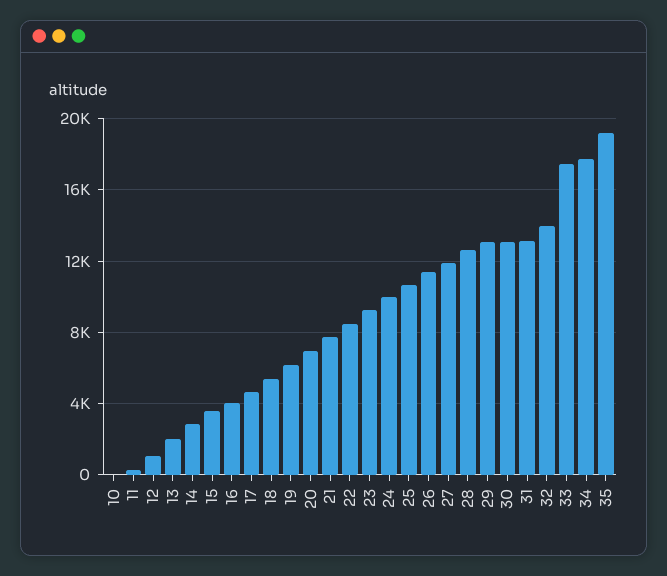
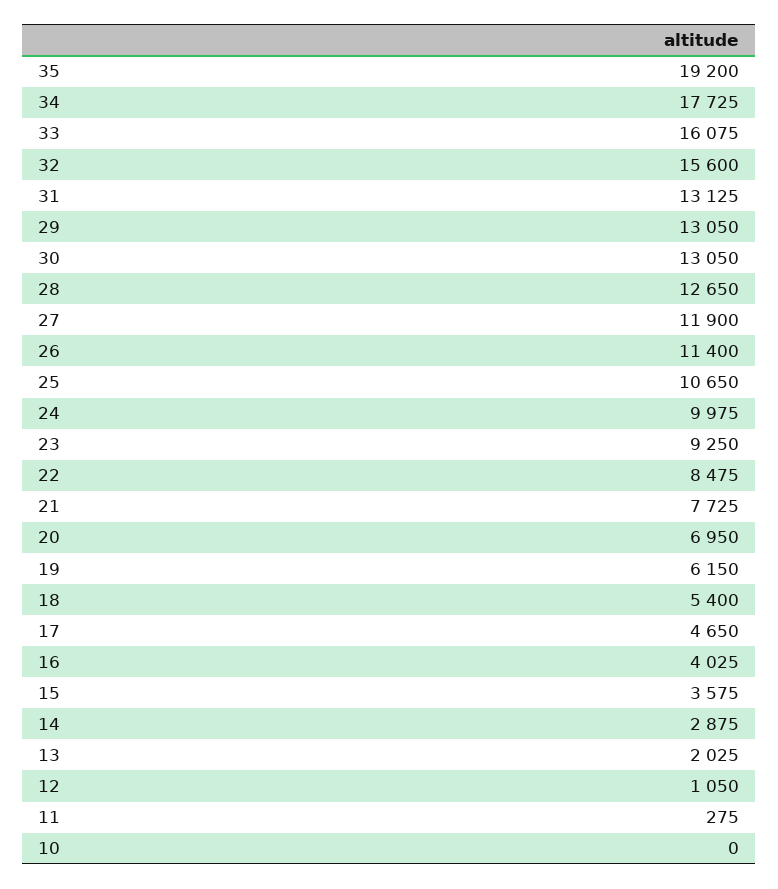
32: 14000 -> 15600
33: 17500 -> 16075

